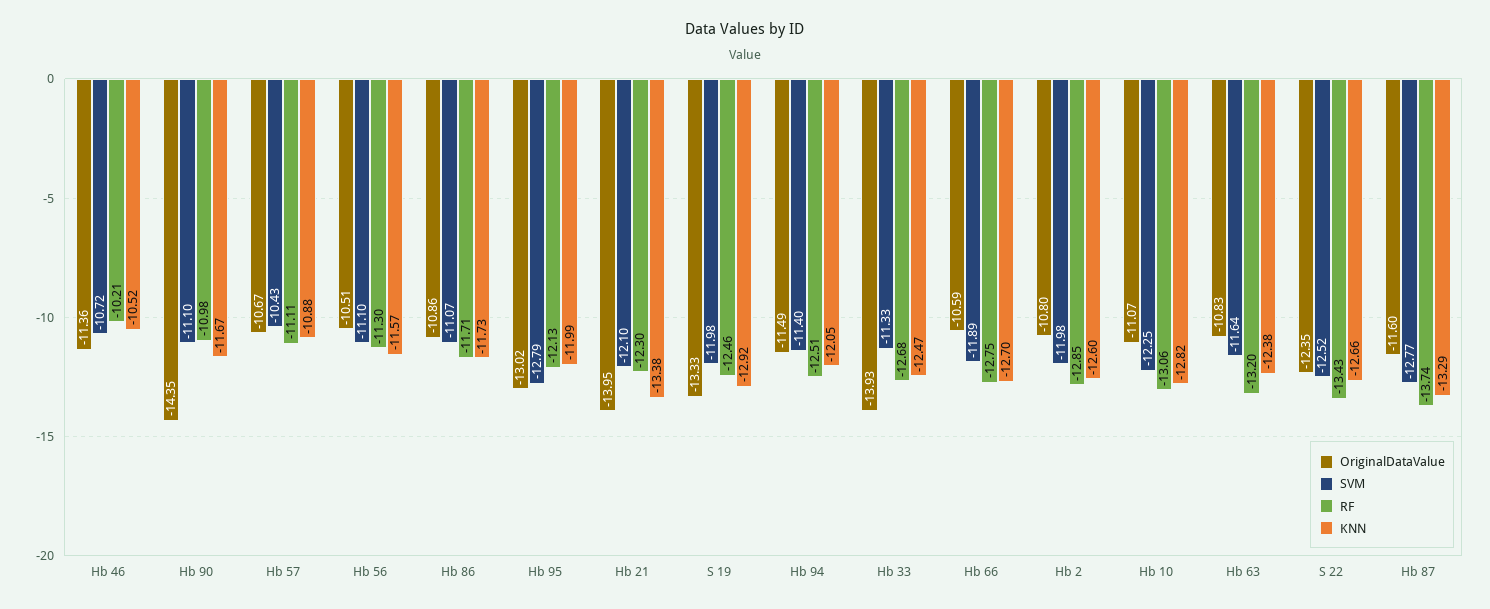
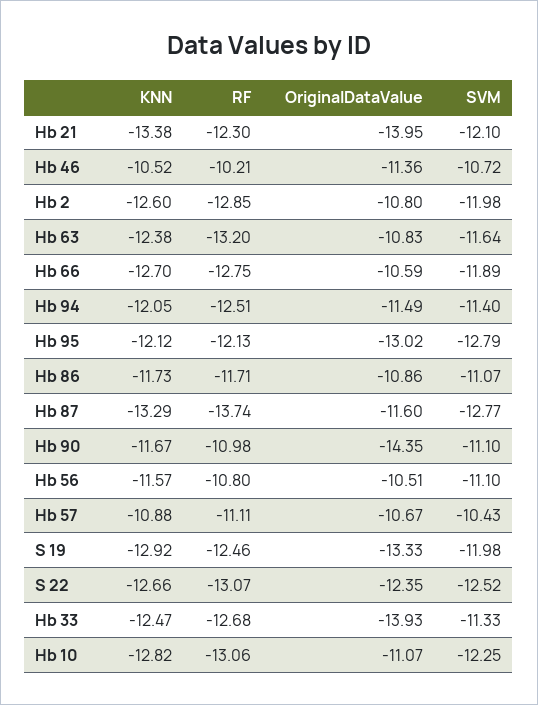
RF, Hb 56: -11.3 -> -10.8
KNN, Hb 95: -11.99 -> -12.12
RF, S 22: -13.43 -> -13.07

